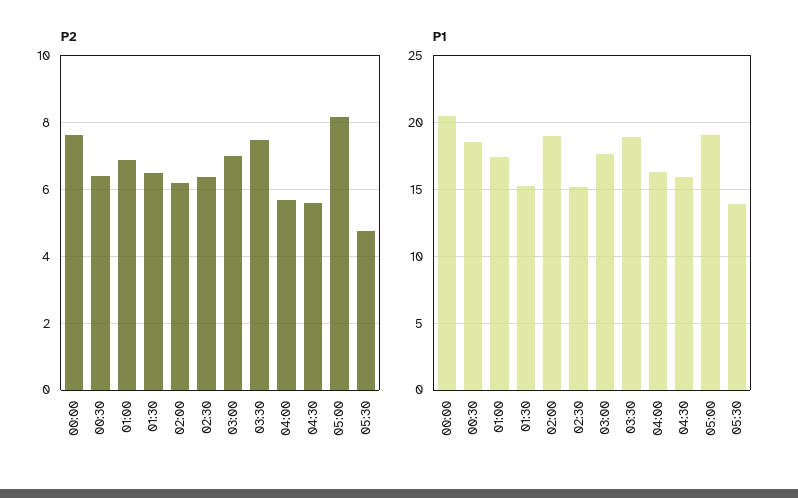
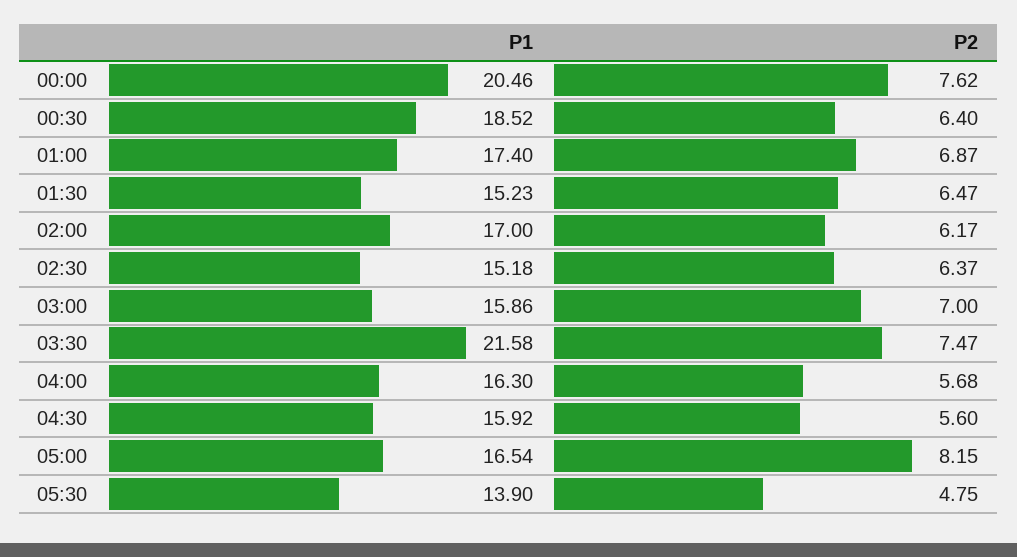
P1, 02:00: 19 -> 17
P1, 03:00: 17.5 -> 15.86
P1, 03:30: 19 -> 21.58
P1, 05:00: 19 -> 16.54

